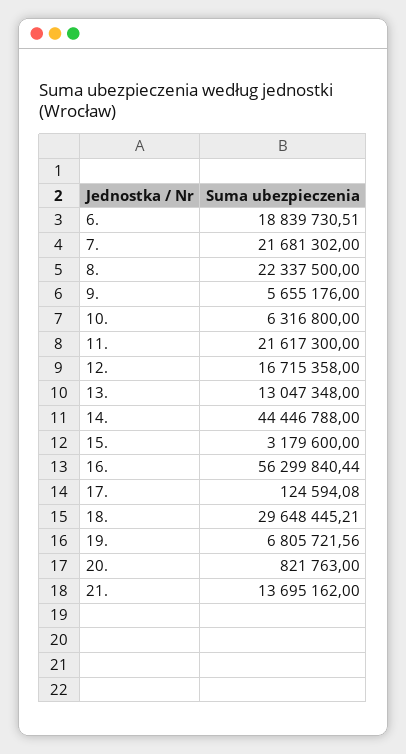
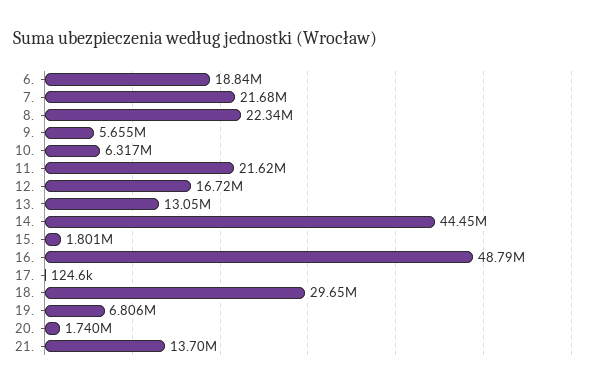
15.: 3179600 -> 1801000
16.: 56299840.44 -> 48790000
20.: 821763 -> 1740000

